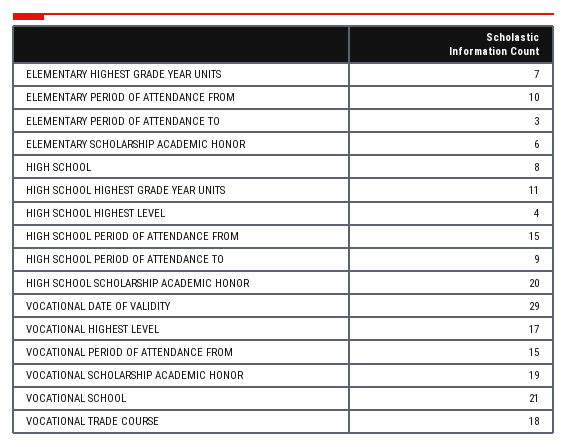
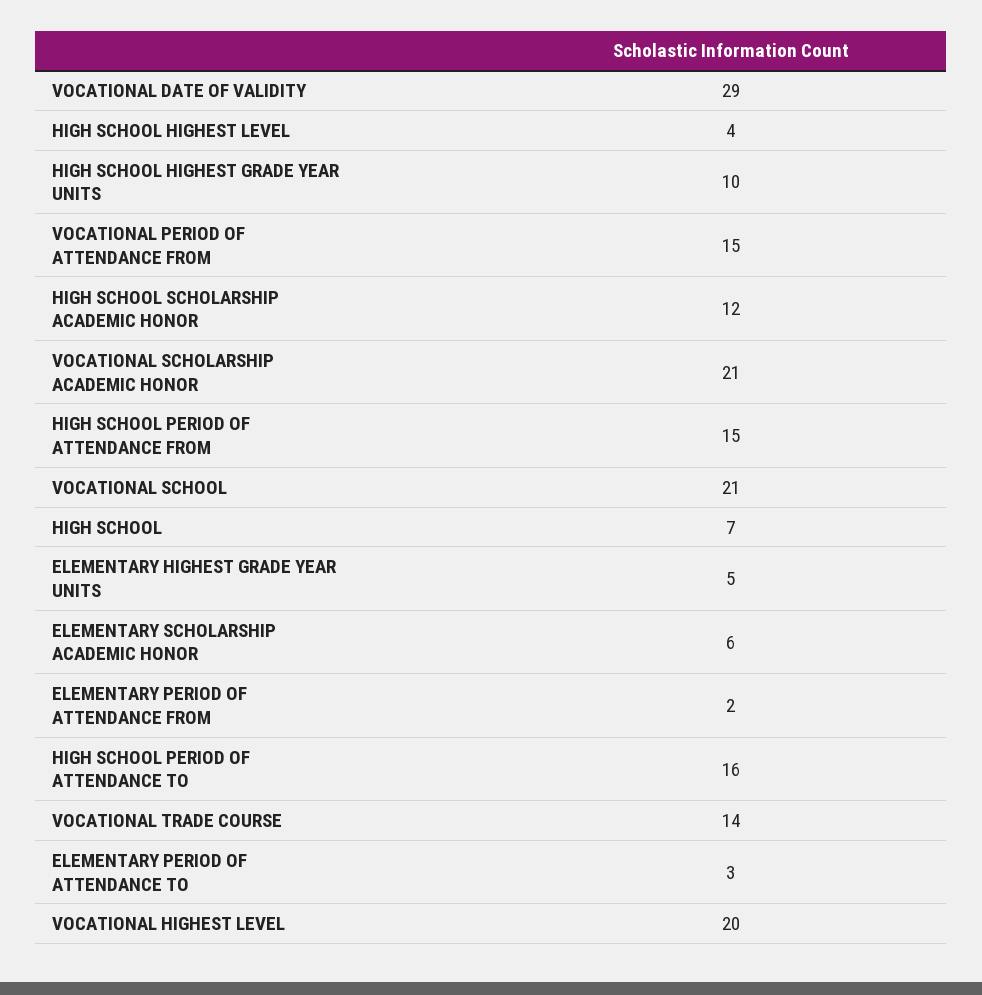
ELEMENTARY HIGHEST GRADE YEAR UNITS: 7 -> 5
ELEMENTARY PERIOD OF ATTENDANCE FROM: 10 -> 2
HIGH SCHOOL: 8 -> 7
HIGH SCHOOL HIGHEST GRADE YEAR UNITS: 11 -> 10
HIGH SCHOOL PERIOD OF ATTENDANCE TO: 9 -> 16
HIGH SCHOOL SCHOLARSHIP ACADEMIC HONOR: 20 -> 12
VOCATIONAL HIGHEST LEVEL: 17 -> 20
VOCATIONAL SCHOLARSHIP ACADEMIC HONOR: 19 -> 21
VOCATIONAL TRADE COURSE: 18 -> 14

